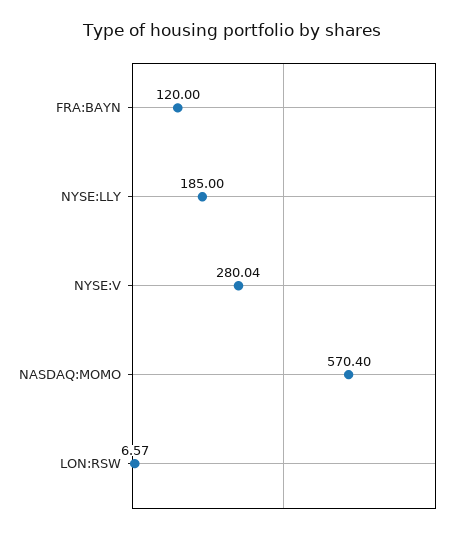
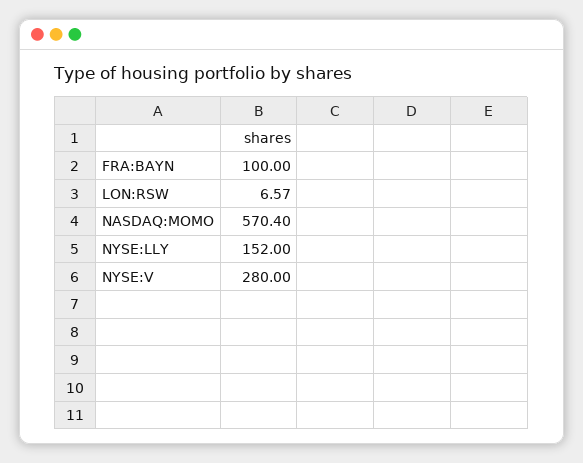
FRA:BAYN: 120 -> 100
NYSE:LLY: 185 -> 152
NYSE:V: 280.04 -> 280

